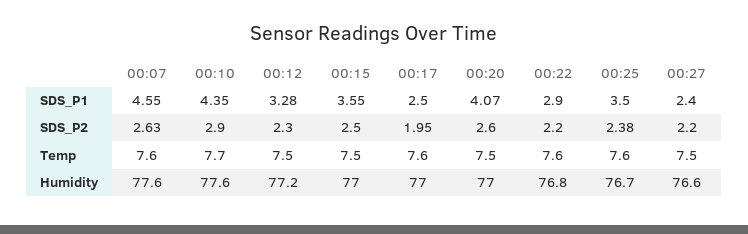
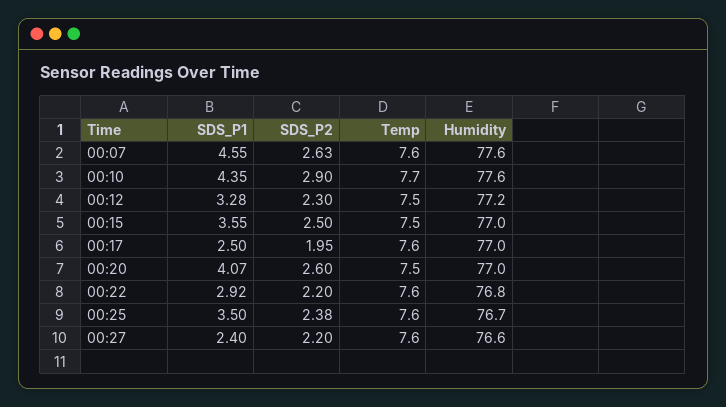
00:22, SDS_P1: 2.9 -> 2.92
00:27, Temp: 7.5 -> 7.6

